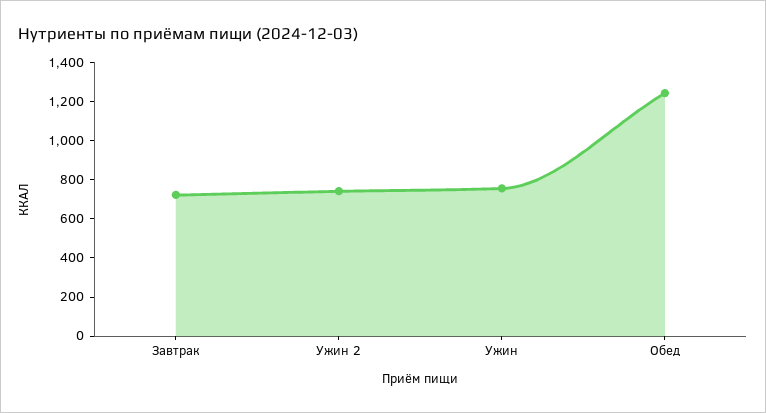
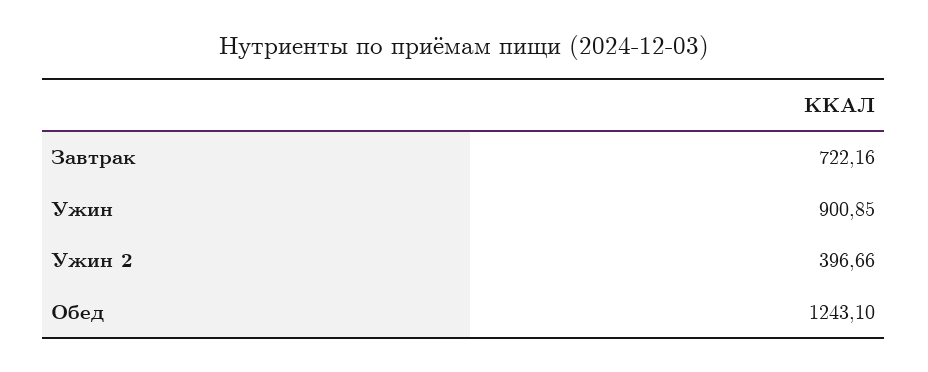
Ужин 2: 750 -> 396.66
Ужин: 750 -> 900.85

